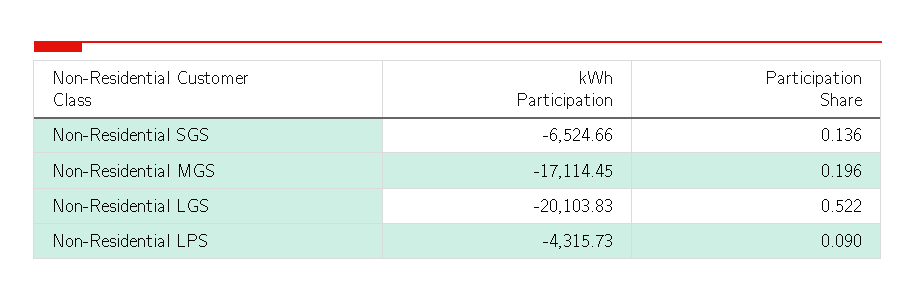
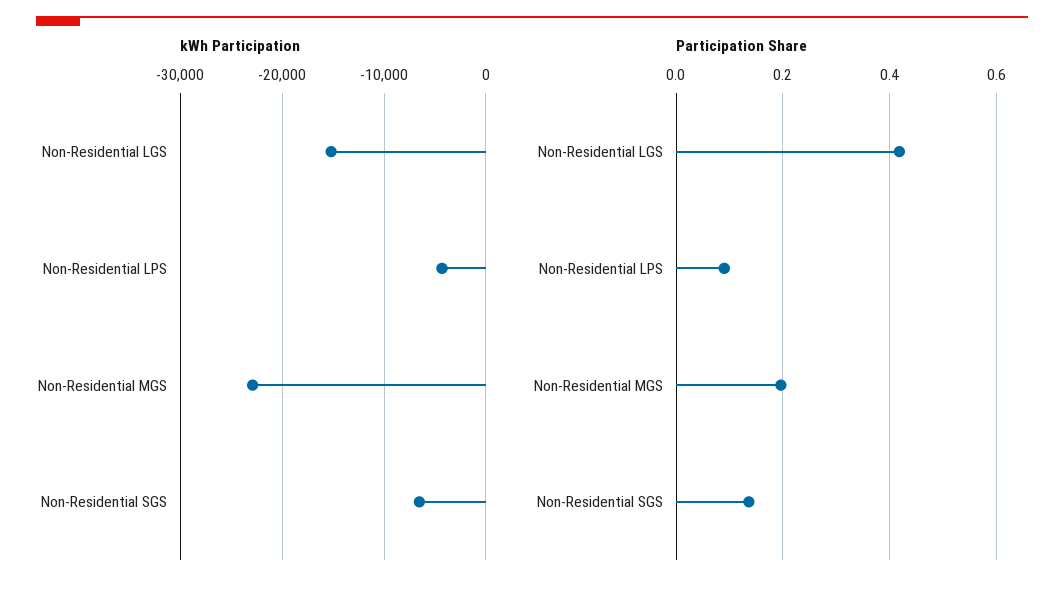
kWh Participation, Non-Residential MGS: -17114.45 -> -23000
kWh Participation, Non-Residential LGS: -20103.83 -> -15000
Participation Share, Non-Residential LGS: 0.522 -> 0.42

